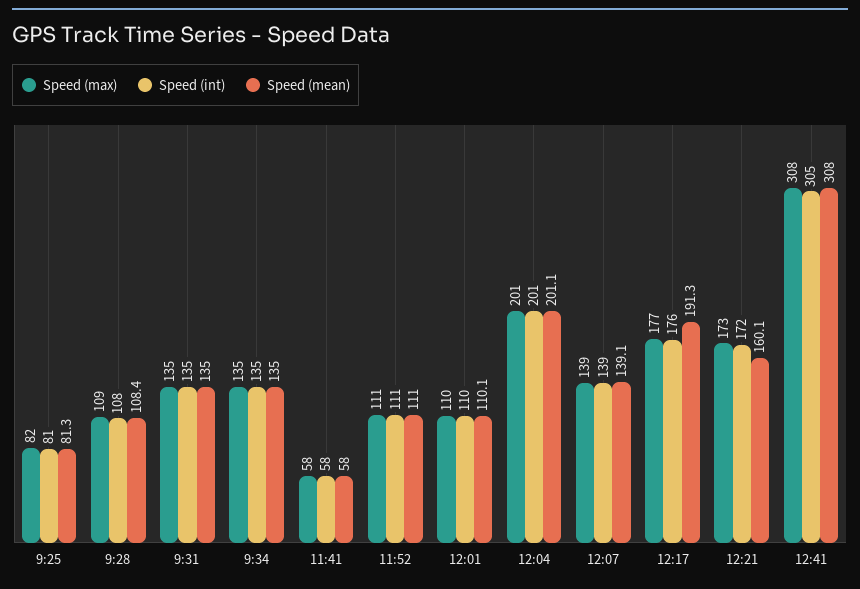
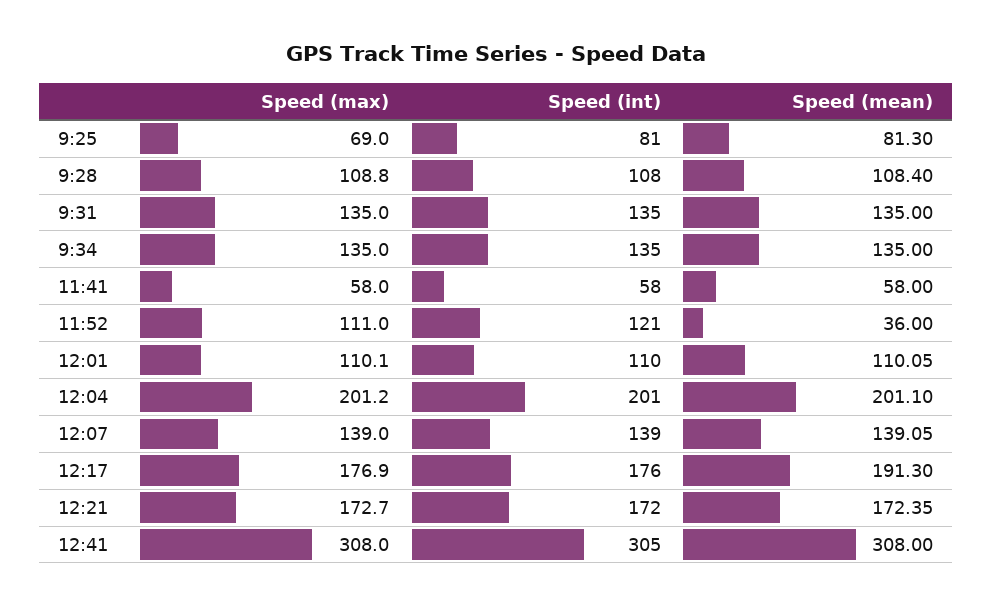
Speed (max), 9:25: 82 -> 69
Speed (int), 11:52: 111 -> 121
Speed (mean), 11:52: 111 -> 36
Speed (mean), 12:21: 160.1 -> 172.35

